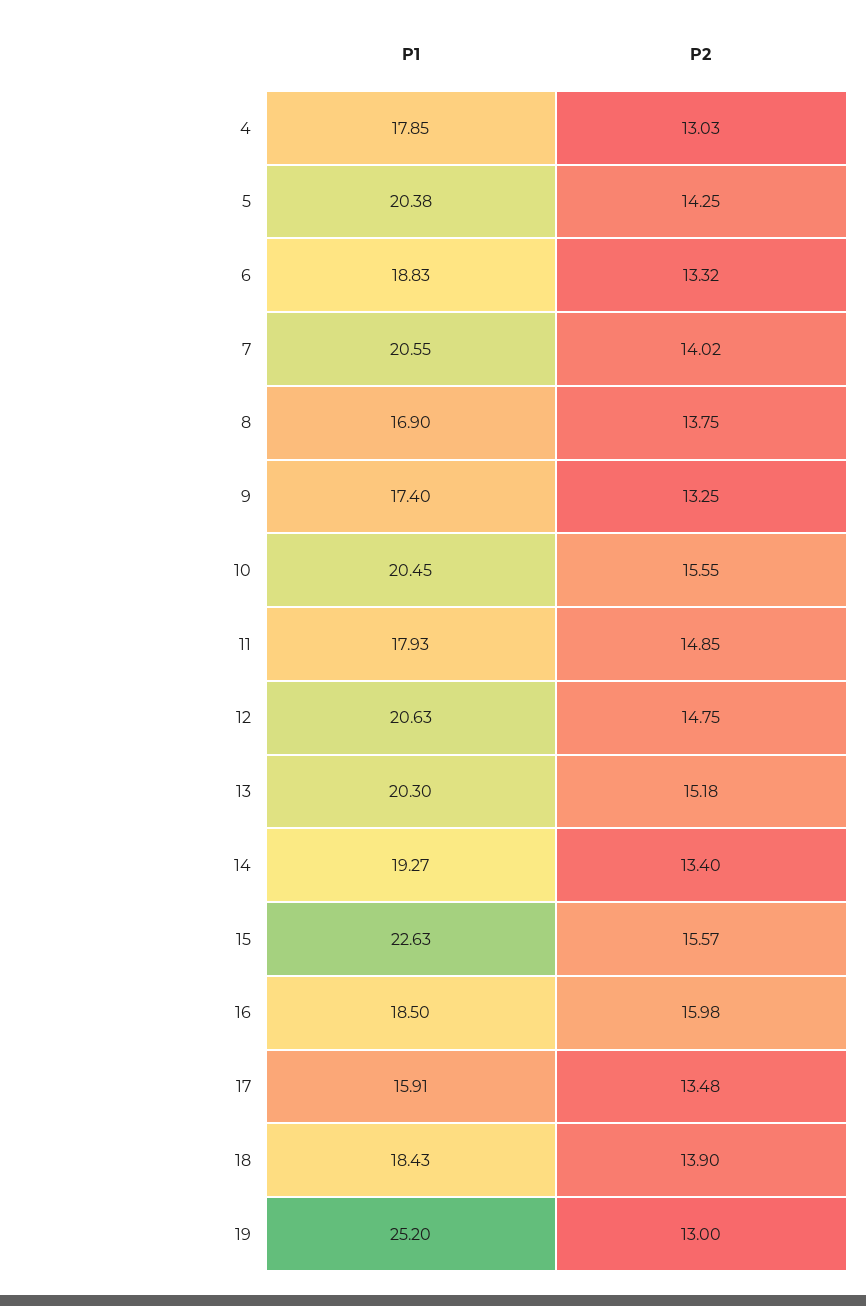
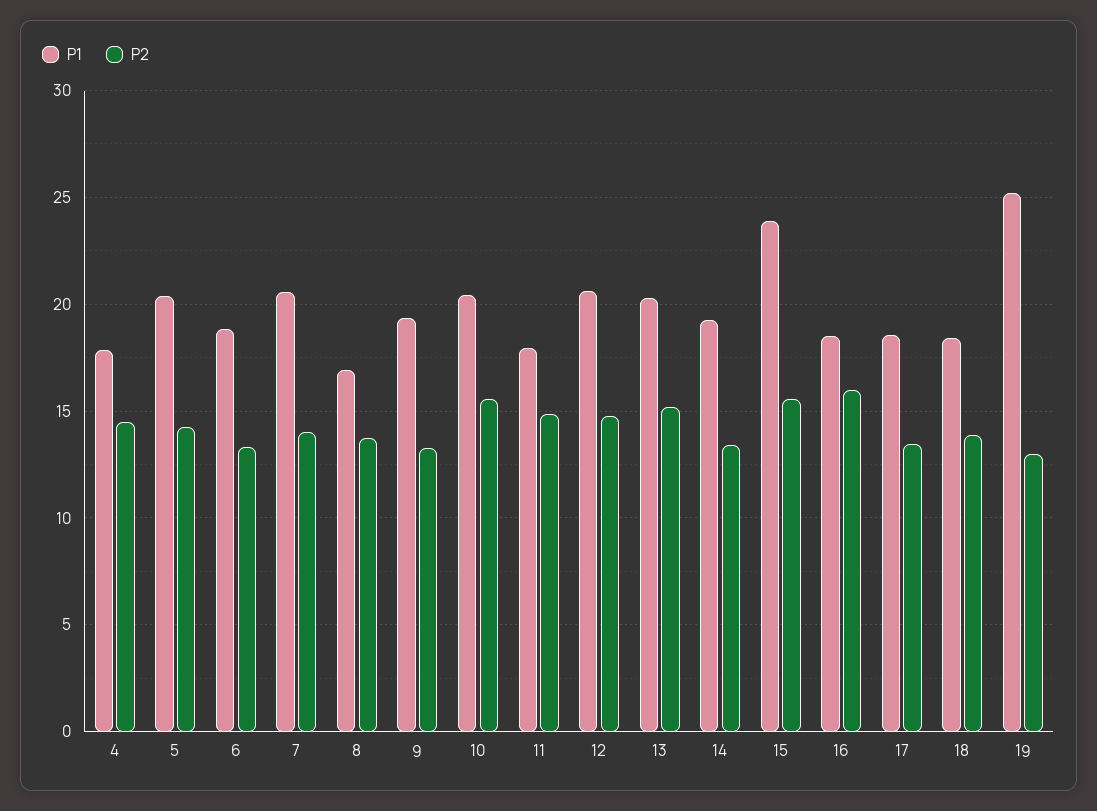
P2, 4: 13.03 -> 14.5
P1, 9: 17.4 -> 19.5
P1, 15: 22.63 -> 24
P1, 17: 15.91 -> 18.5

